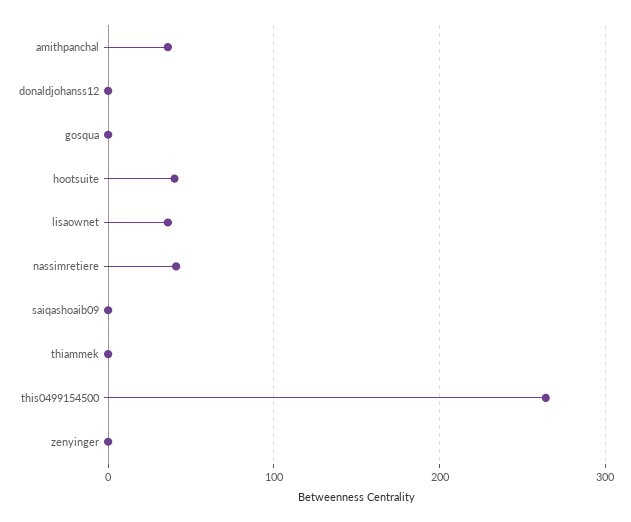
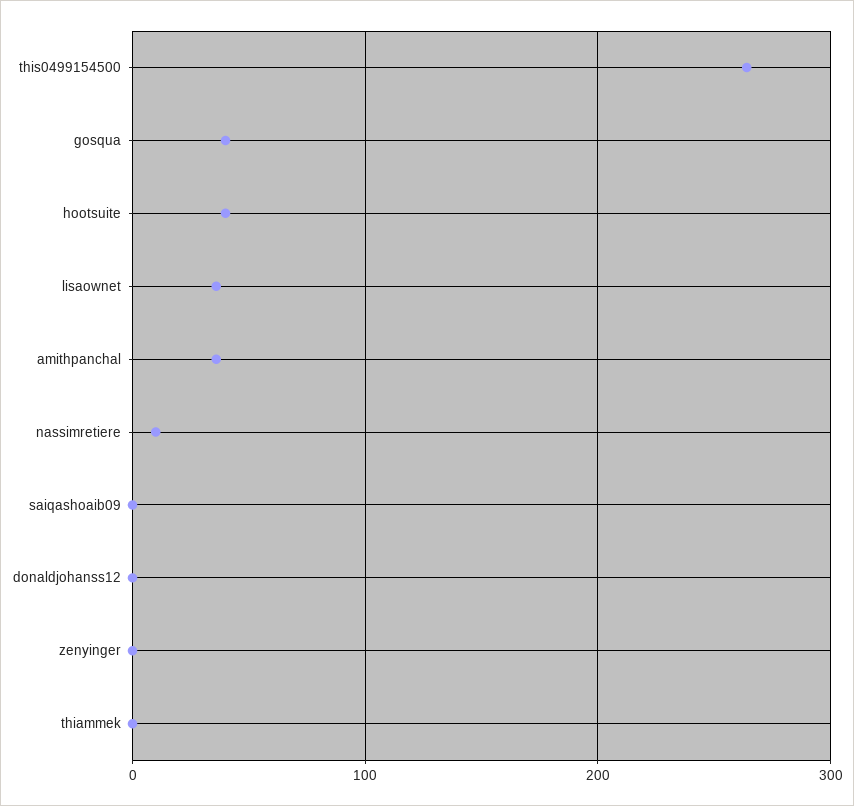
gosqua: 0 -> 40
nassimretiere: 40 -> 10

